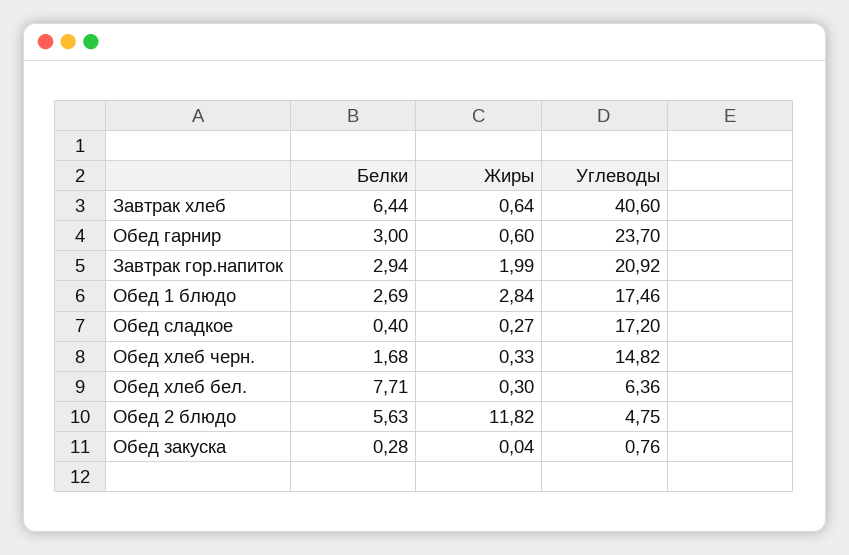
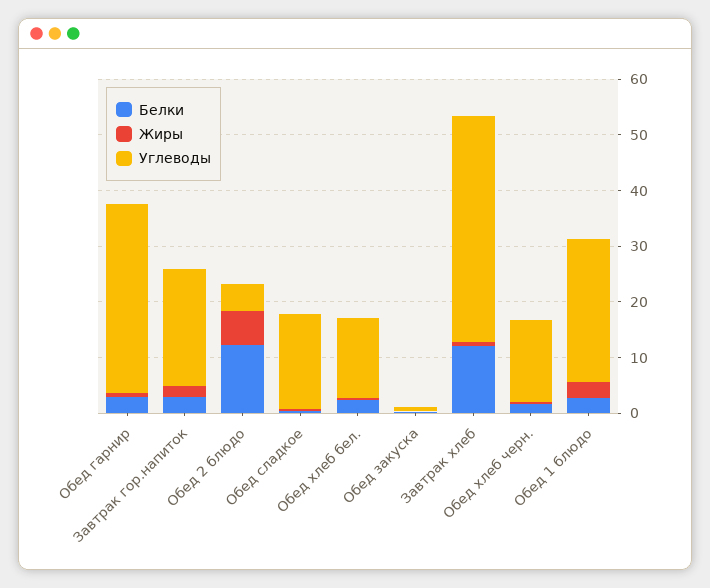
Белки, Завтрак хлеб: 6.44 -> 12
Углеводы, Обед гарнир: 23.7 -> 34
Углеводы, Обед 1 блюдо: 17.46 -> 26
Белки, Обед хлеб бел.: 7.71 -> 2
Углеводы, Обед хлеб бел.: 6.36 -> 14
Белки, Обед 2 блюдо: 5.63 -> 12
Жиры, Обед 2 блюдо: 11.82 -> 6

